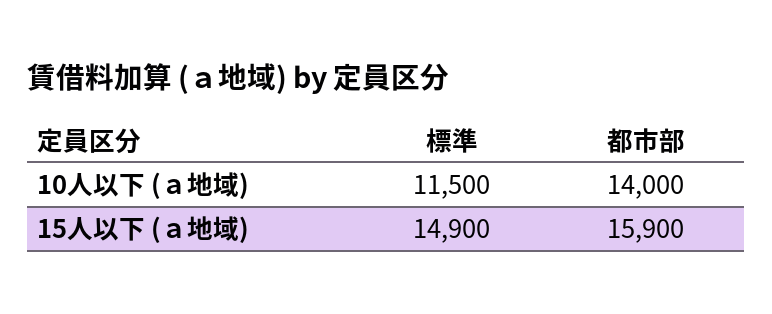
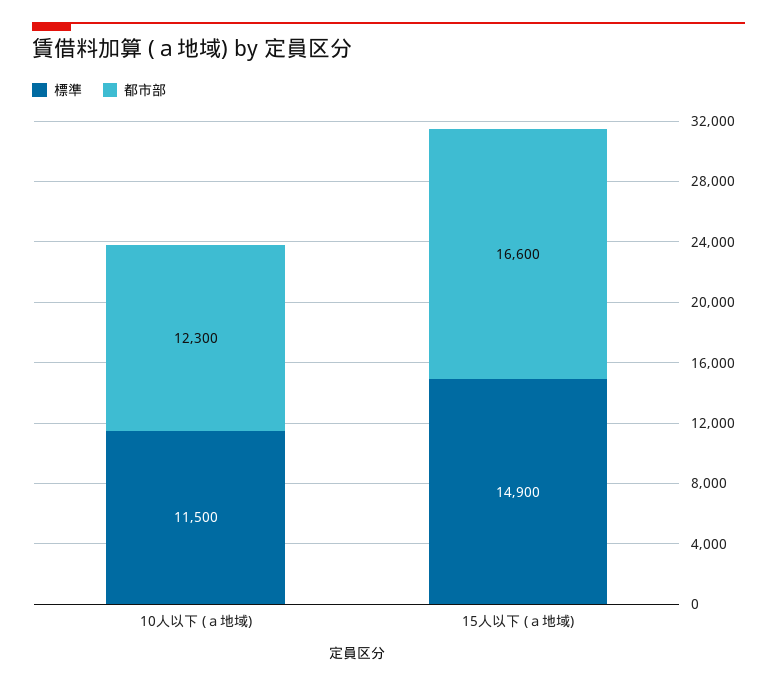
都市部, 10人以下 (ａ地域): 14000 -> 12300
都市部, 15人以下 (ａ地域): 15900 -> 16600

